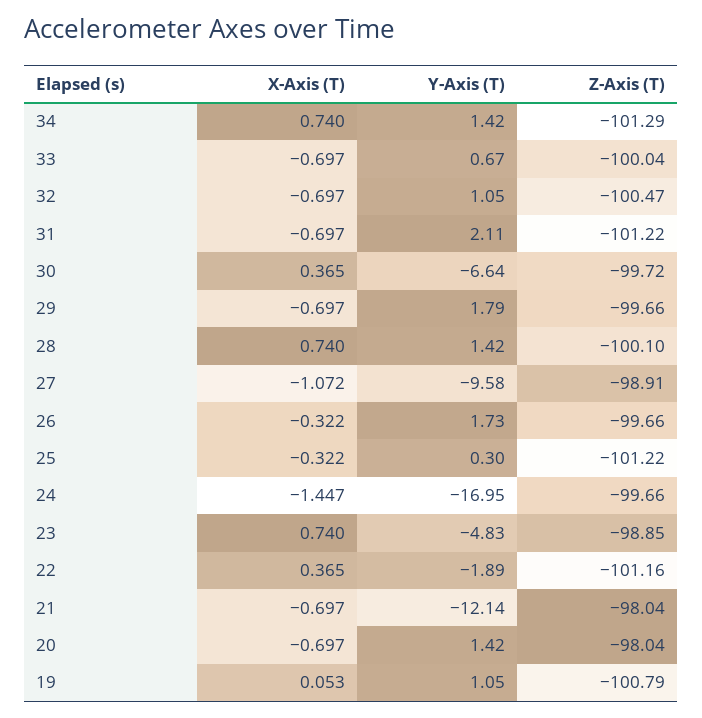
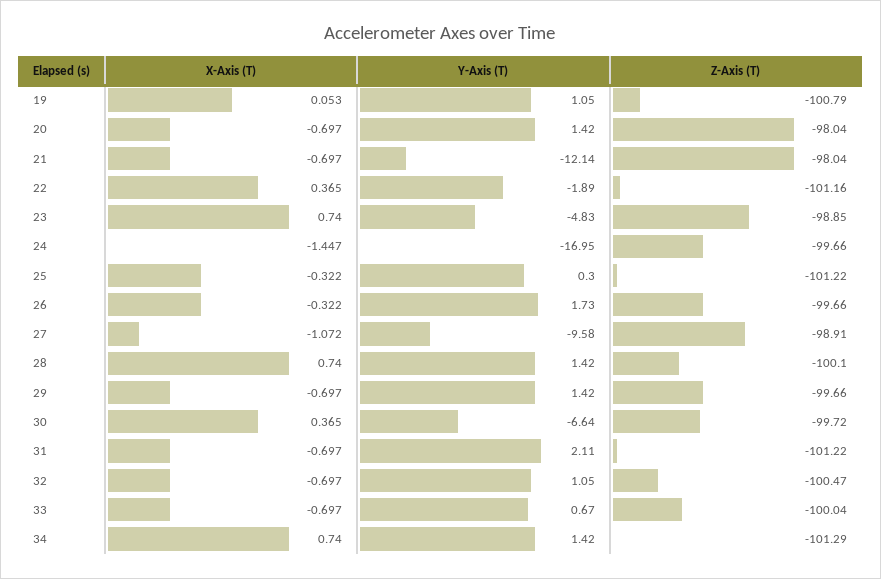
Y-Axis (T), 29: 1.79 -> 1.42

